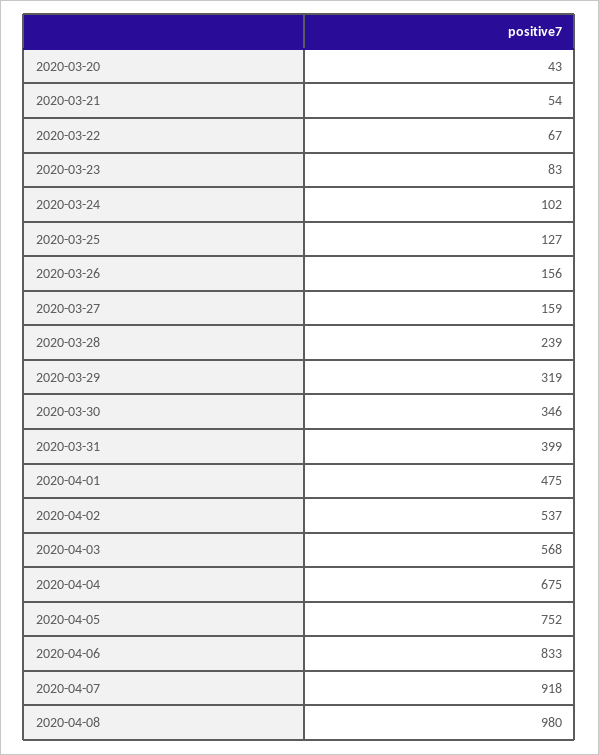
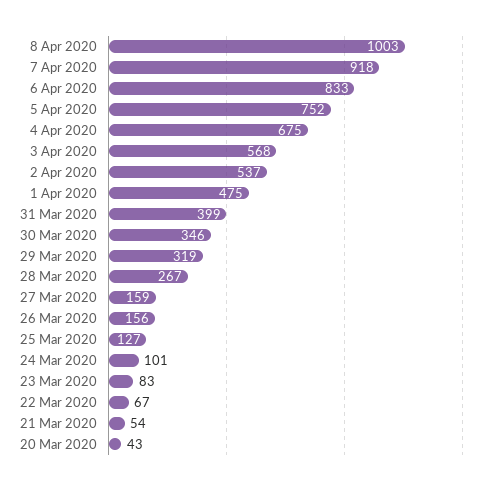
2020-03-24: 102 -> 101
2020-03-28: 239 -> 267
2020-04-08: 980 -> 1003

